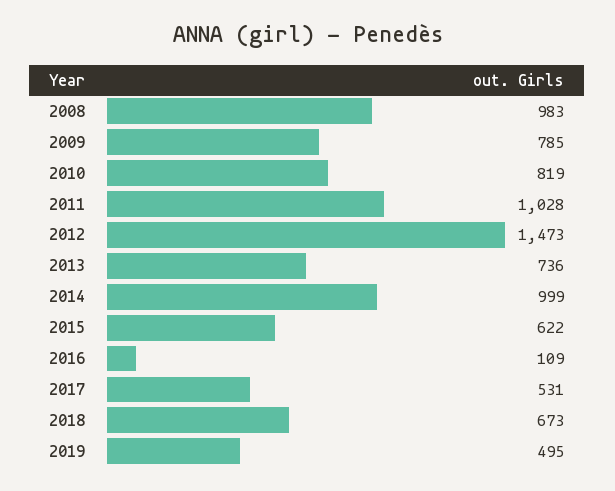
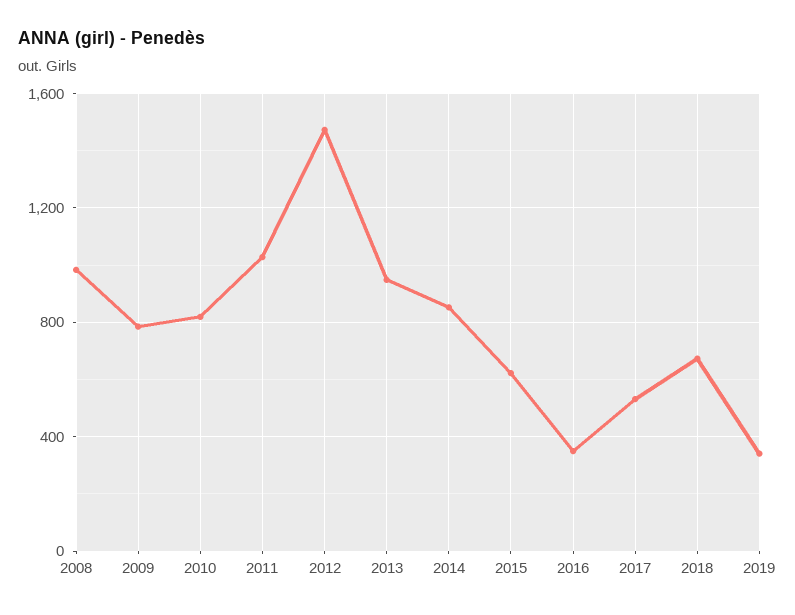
2013: 736 -> 950
2014: 999 -> 850
2016: 109 -> 350
2019: 495 -> 350

